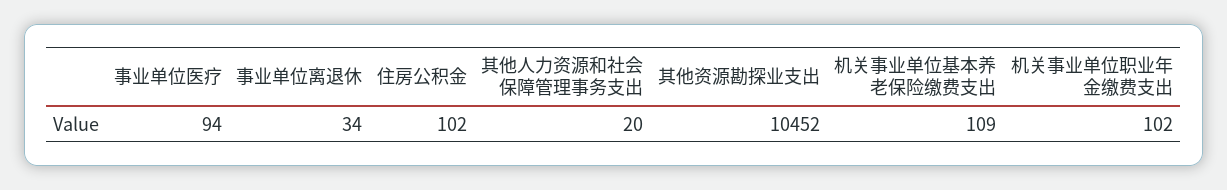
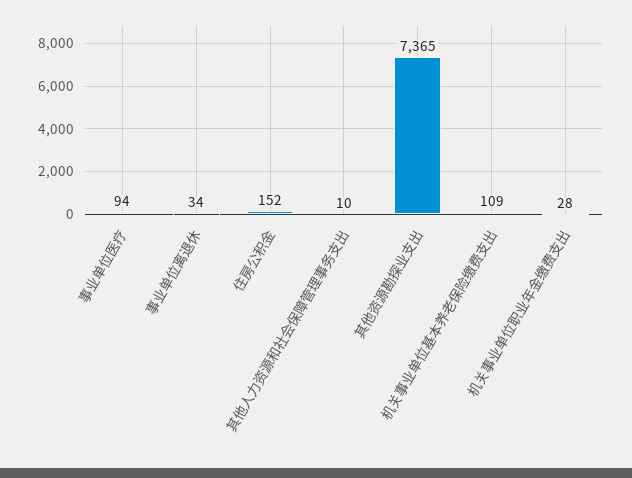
住房公积金: 102 -> 152
其他人力资源和社会保障管理事务支出: 20 -> 10
其他资源勘探业支出: 10452 -> 7365
机关事业单位职业年金缴费支出: 102 -> 28

